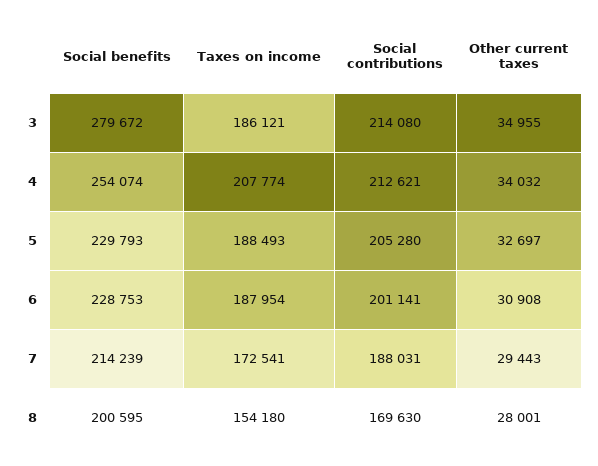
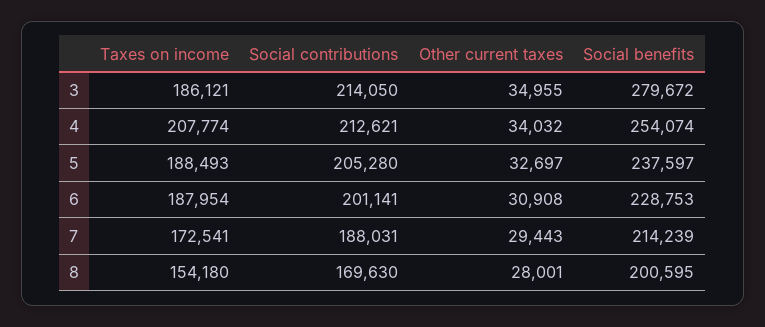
Social contributions, 3: 214080 -> 214050
Social benefits, 5: 229793 -> 237597

